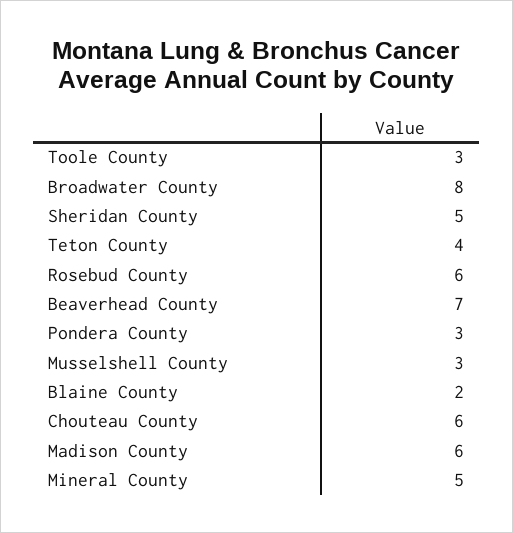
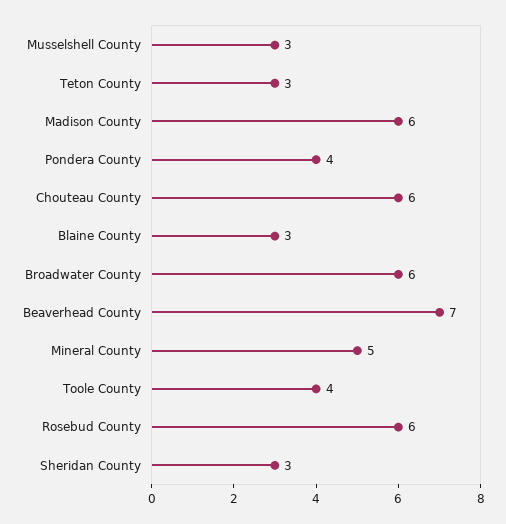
Toole County: 3 -> 4
Broadwater County: 8 -> 6
Sheridan County: 5 -> 3
Teton County: 4 -> 3
Pondera County: 3 -> 4
Blaine County: 2 -> 3

